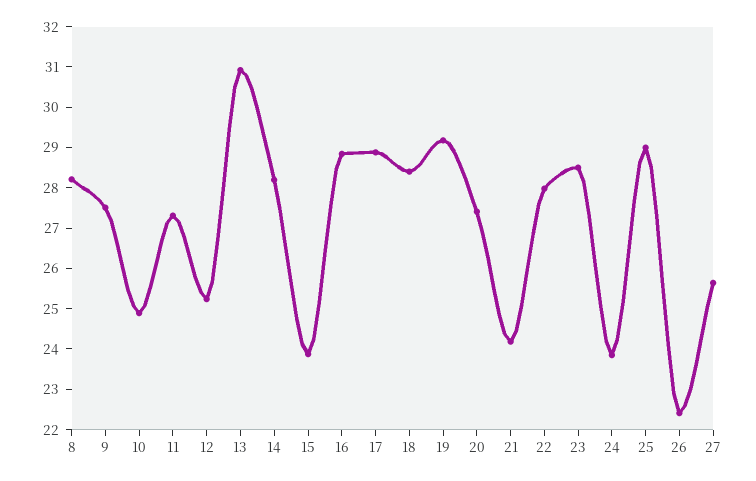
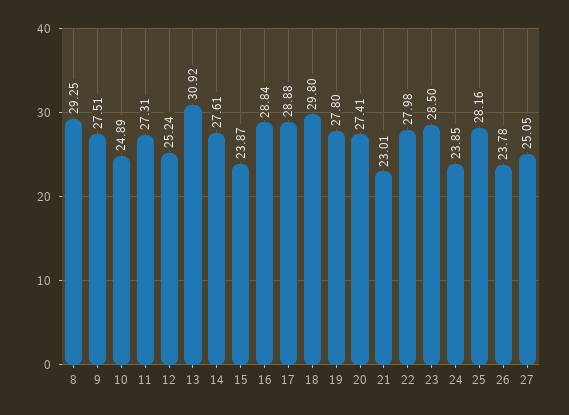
8: 28.2 -> 29.25
14: 28.2 -> 27.61
18: 28.4 -> 29.8
19: 29.2 -> 27.8
21: 24.2 -> 23.01
25: 29 -> 28.16
26: 22.4 -> 23.78
27: 25.6 -> 25.05

